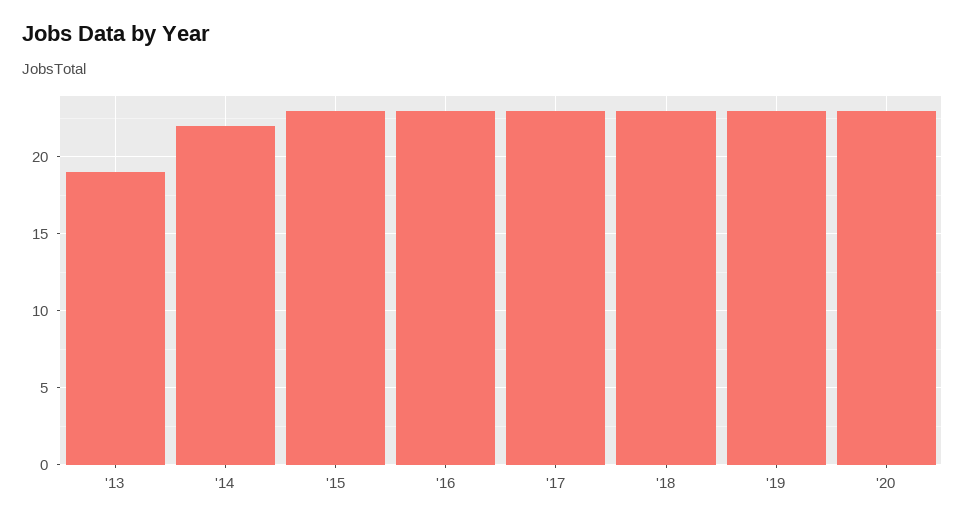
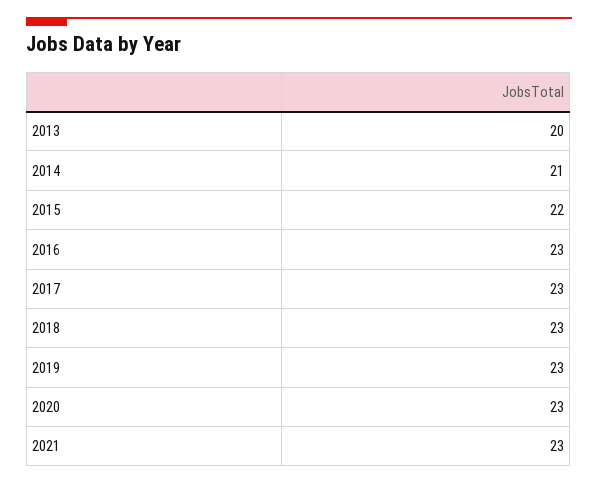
'13: 19 -> 20
'14: 22 -> 21
'15: 23 -> 22
2021: none -> 23

